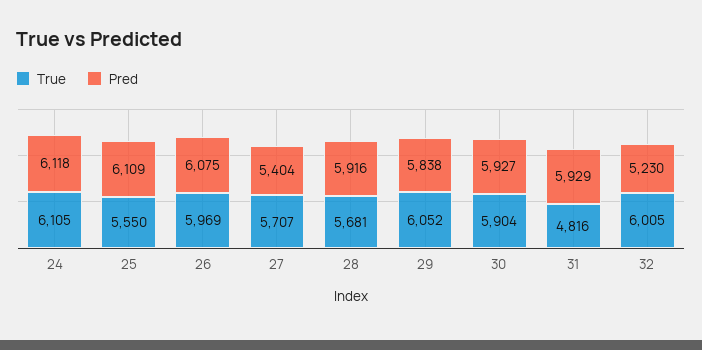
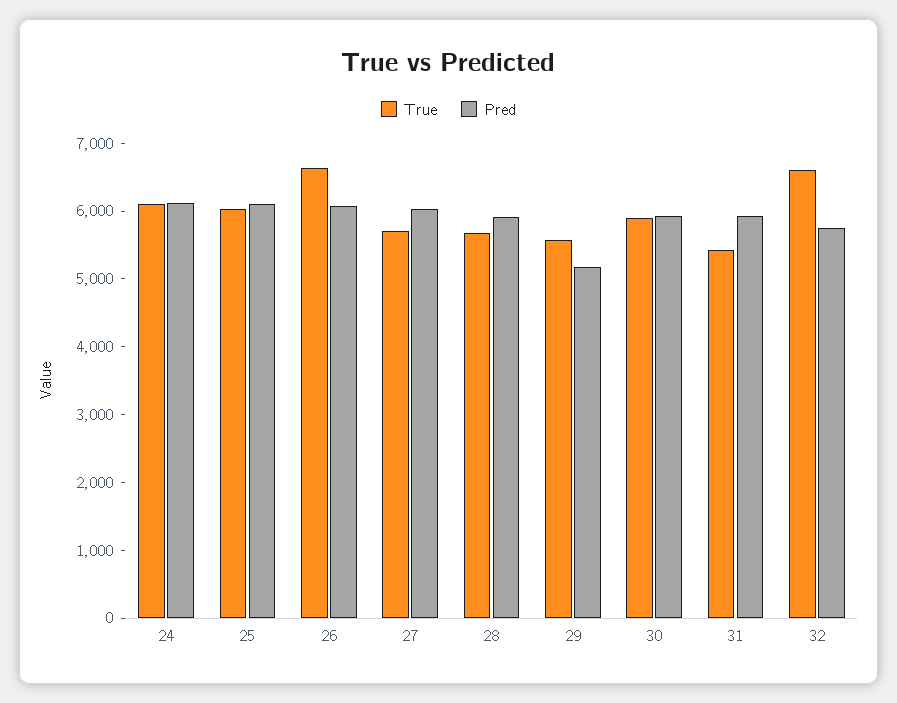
True, 25: 5550 -> 6000
True, 26: 5969 -> 6600
Pred, 27: 5404 -> 6000
True, 29: 6052 -> 5600
Pred, 29: 5838 -> 5200
True, 31: 4816 -> 5400
True, 32: 6005 -> 6600
Pred, 32: 5230 -> 5800

